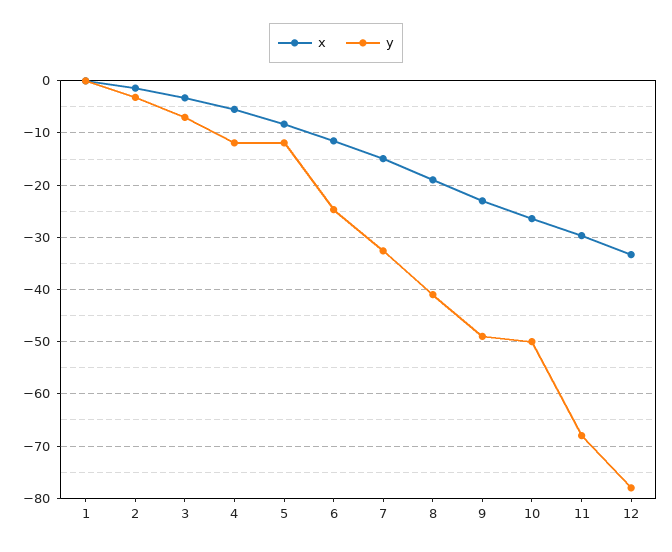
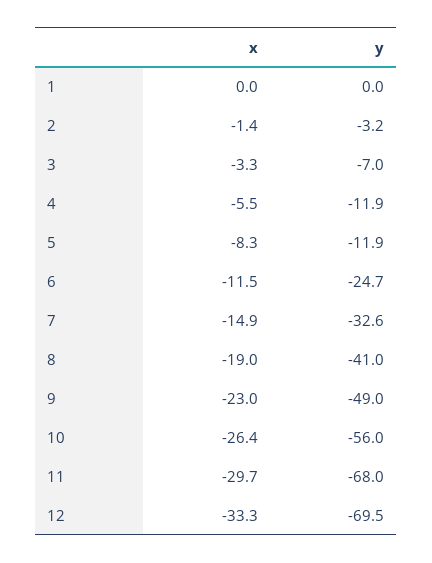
y, 10: -50 -> -56
y, 12: -78 -> -69.5

